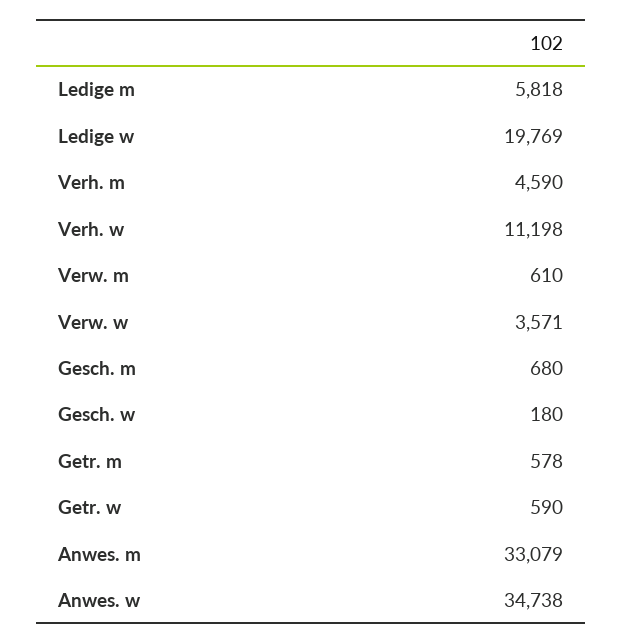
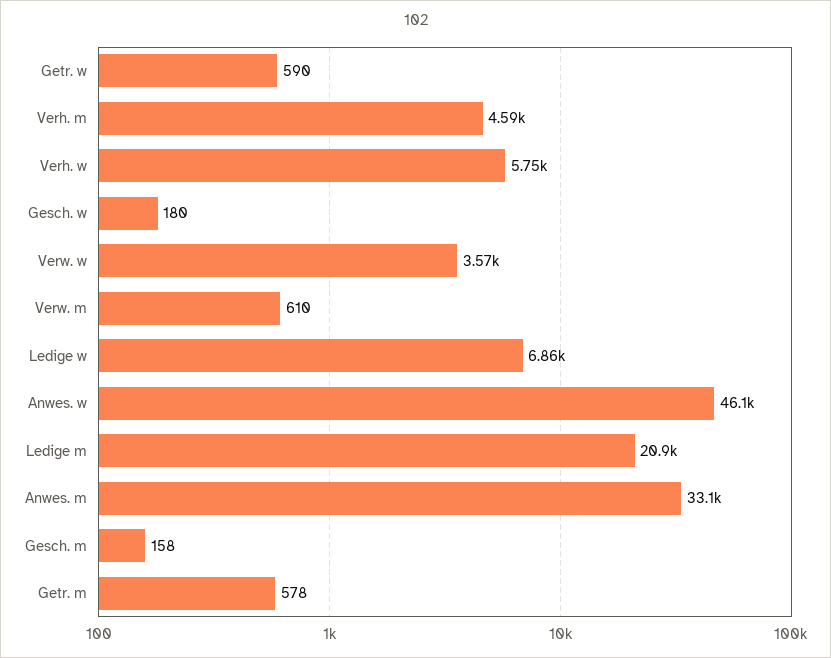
Ledige m: 5818 -> 20900
Ledige w: 19769 -> 6860
Verh. w: 11198 -> 5750
Gesch. m: 680 -> 158
Anwes. w: 34738 -> 46100

